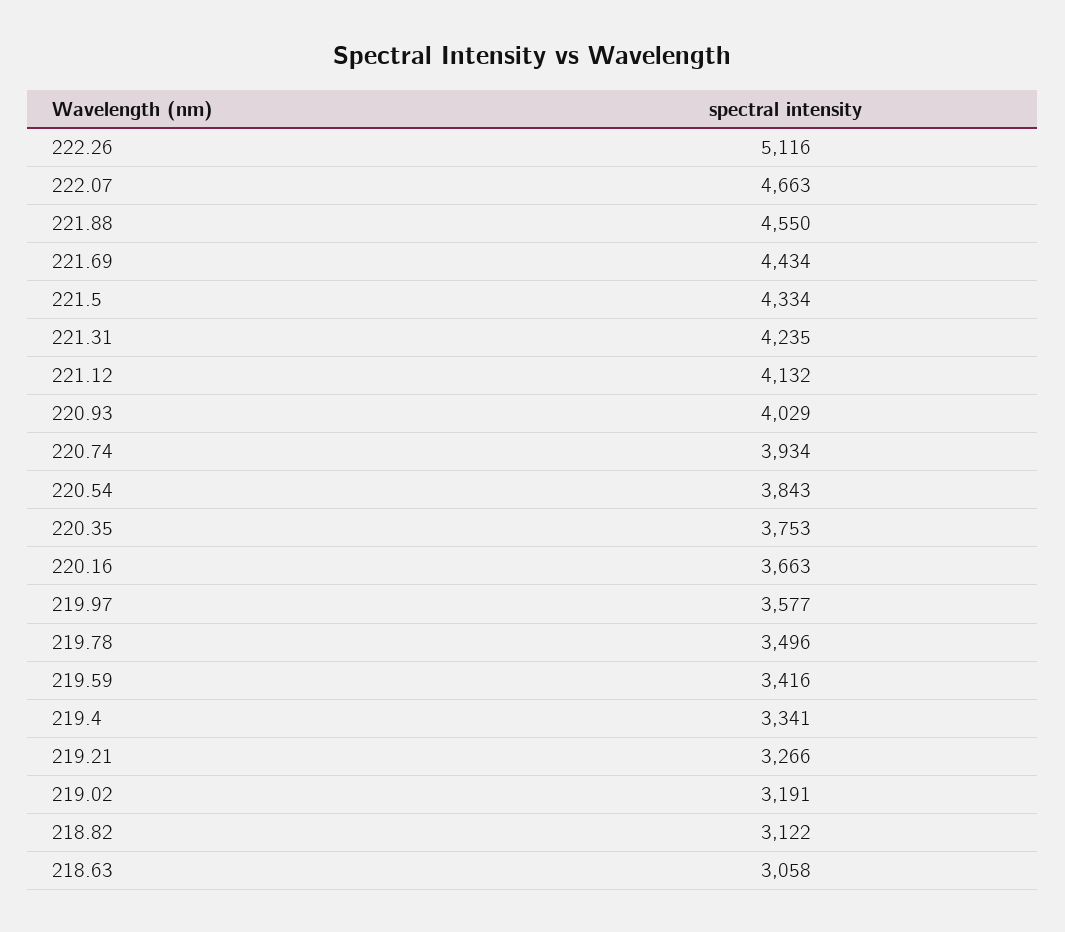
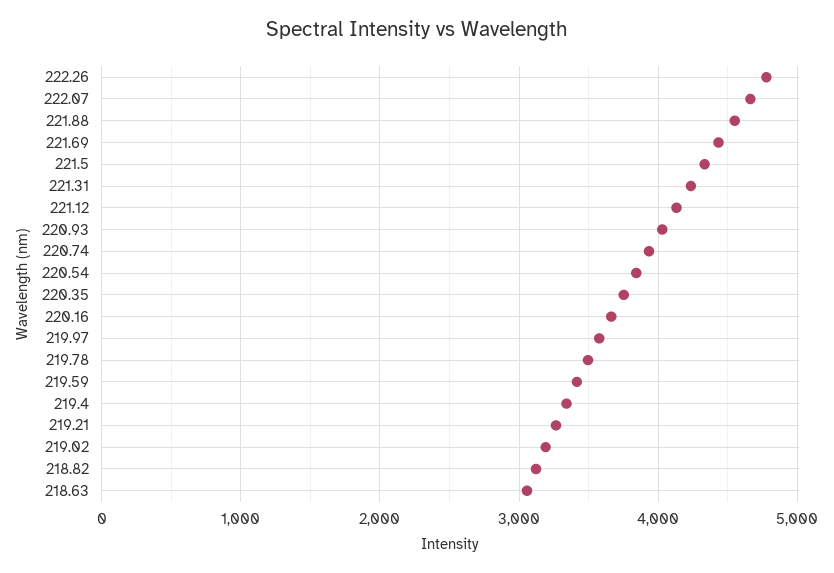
222.26: 5116 -> 4800

